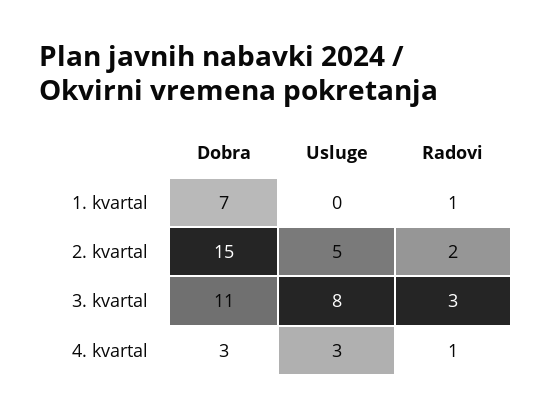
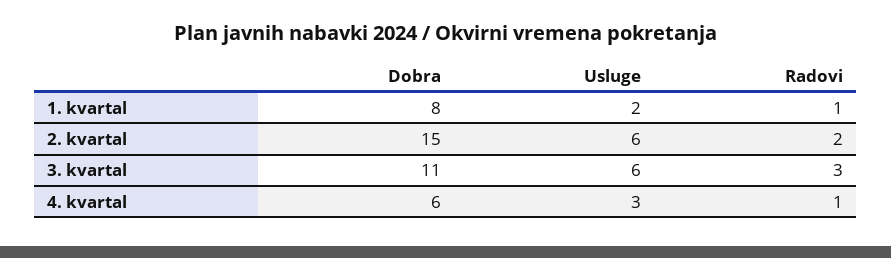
Dobra, 1. kvartal: 7 -> 8
Usluge, 1. kvartal: 0 -> 2
Usluge, 2. kvartal: 5 -> 6
Usluge, 3. kvartal: 8 -> 6
Dobra, 4. kvartal: 3 -> 6

